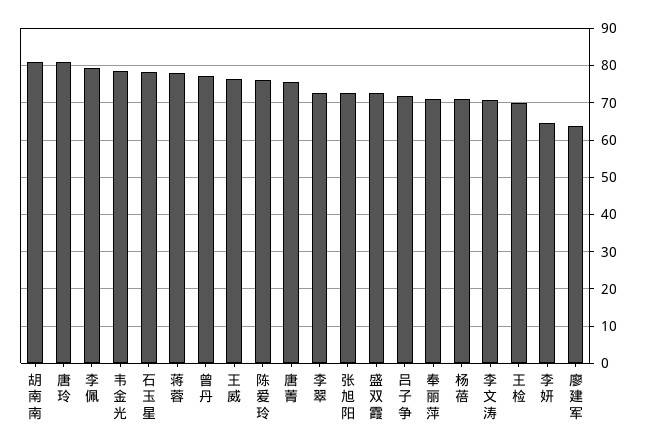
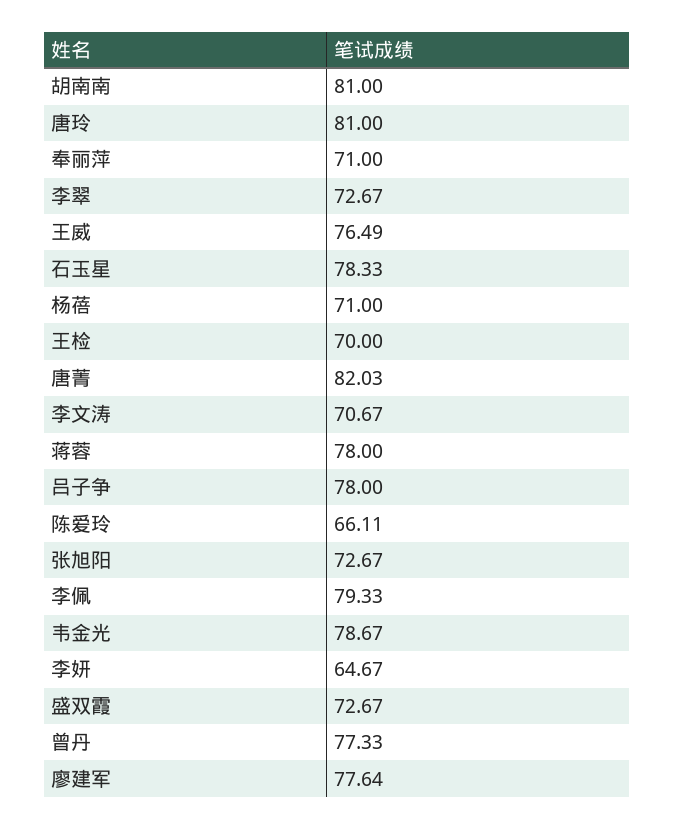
陈爱玲: 76 -> 66.11
唐菁: 76 -> 82.03
吕子争: 72 -> 78
廖建军: 64 -> 77.64

